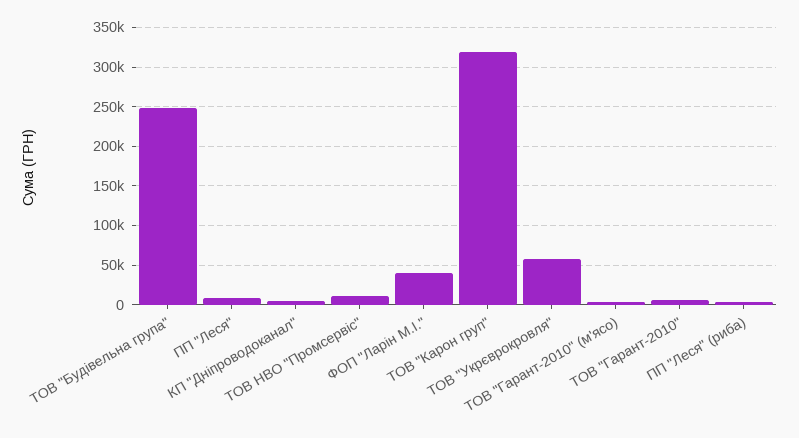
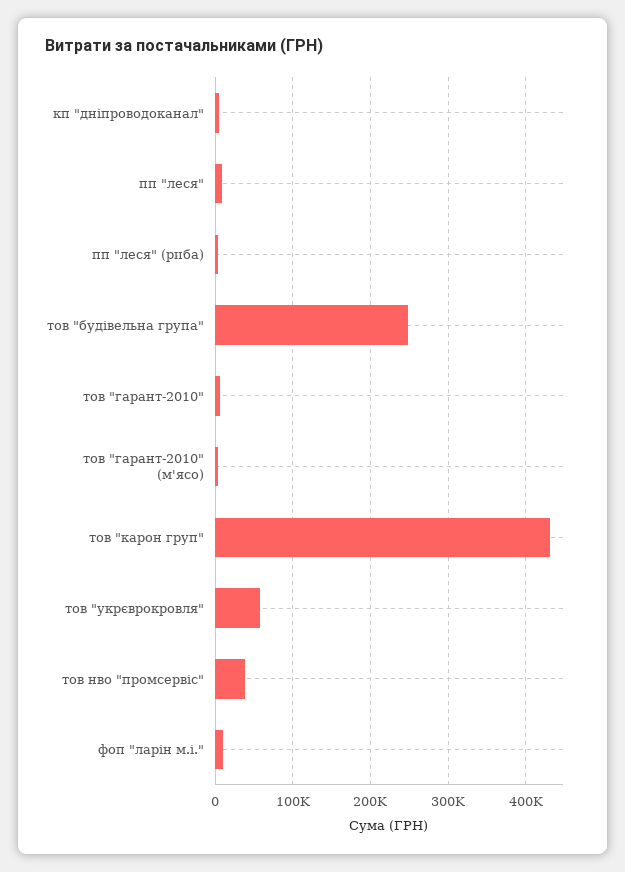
ТОВ НВО "Промсервіс": 10000 -> 40000
ФОП "Ларін М.І.": 40000 -> 10000
ТОВ "Карон груп": 320000 -> 430000

